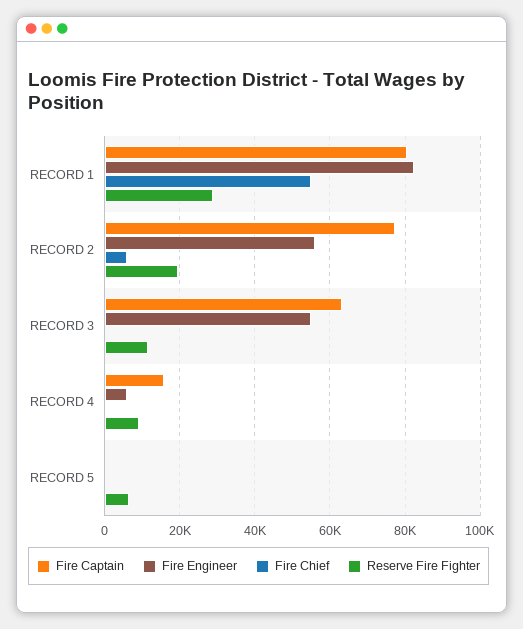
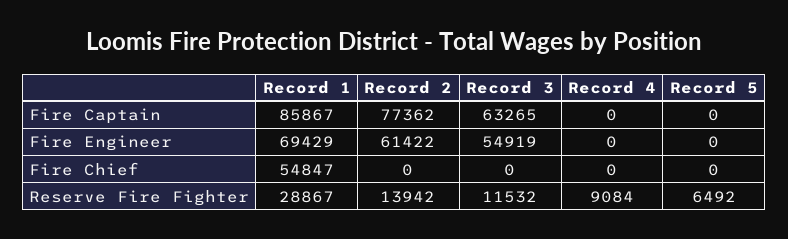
Fire Captain, RECORD 1: 80000 -> 85867
Fire Engineer, RECORD 1: 82000 -> 69429
Fire Engineer, RECORD 2: 56000 -> 61422
Fire Chief, RECORD 2: 6000 -> 0
Reserve Fire Fighter, RECORD 2: 20000 -> 13942
Fire Captain, RECORD 4: 16000 -> 0
Fire Engineer, RECORD 4: 6000 -> 0

